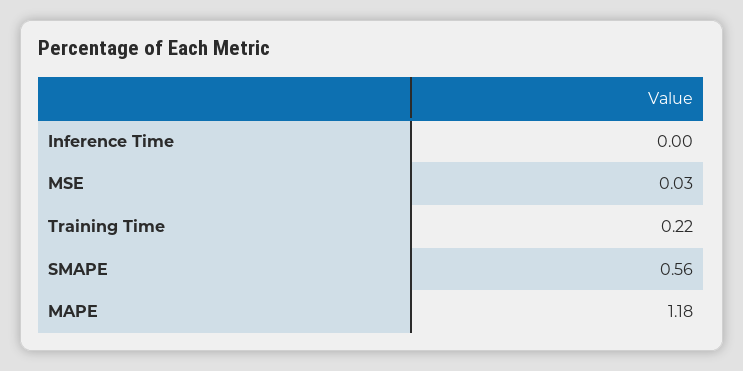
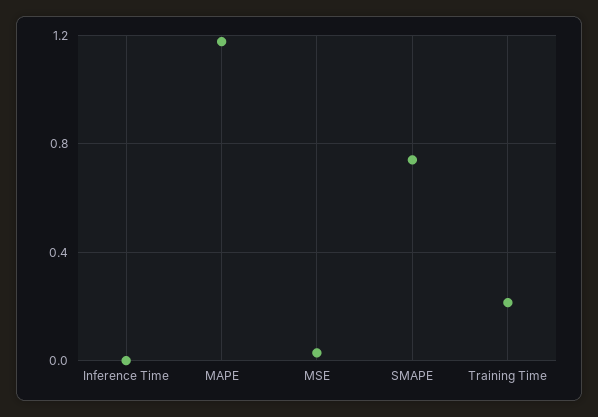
SMAPE: 0.56 -> 0.75

